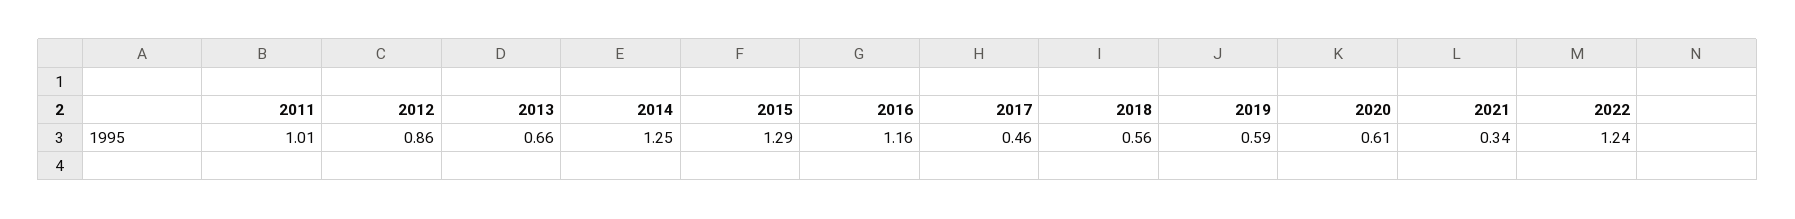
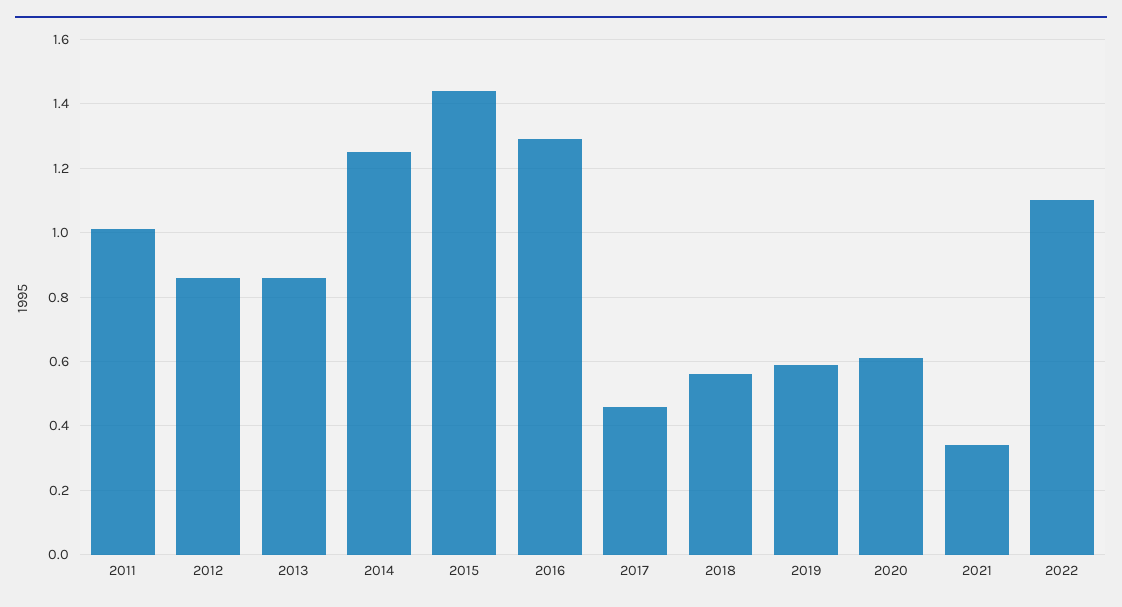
2013: 0.66 -> 0.85
2015: 1.29 -> 1.45
2016: 1.16 -> 1.3
2022: 1.24 -> 1.1

